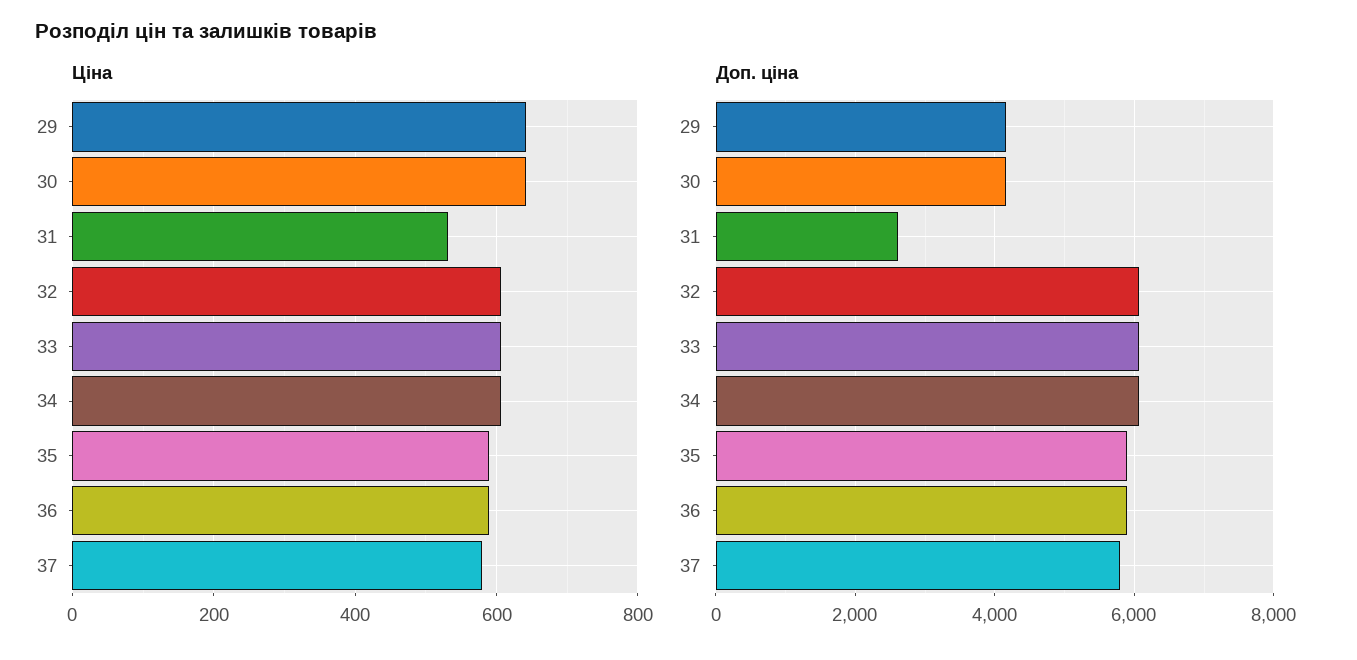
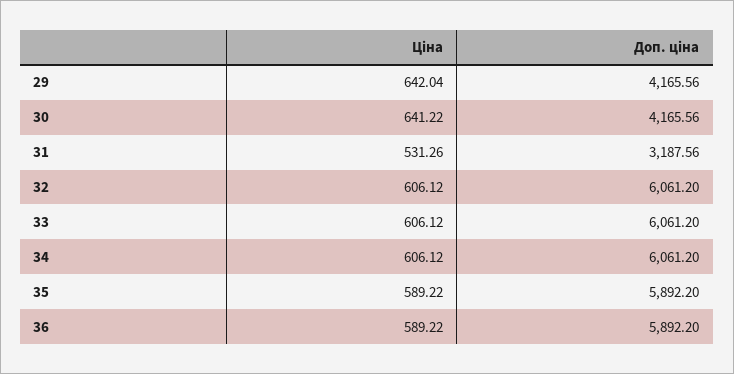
Ціна, 37: 580 -> none
Доп. ціна, 31: 2600 -> 3187.56
Доп. ціна, 37: 5800 -> none

